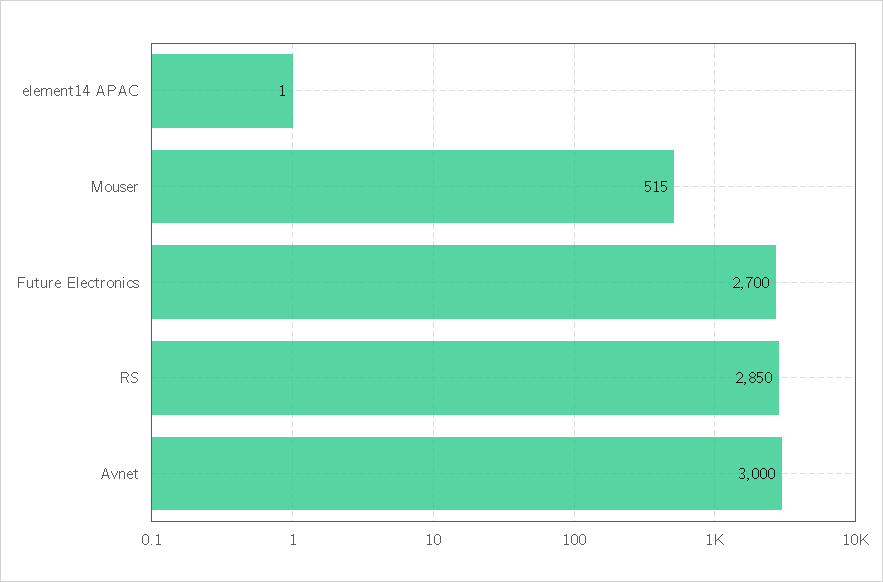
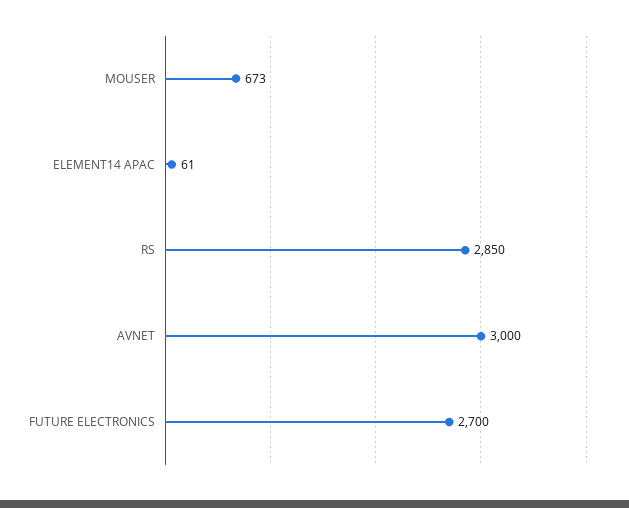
element14 APAC: 1 -> 61
Mouser: 515 -> 673

